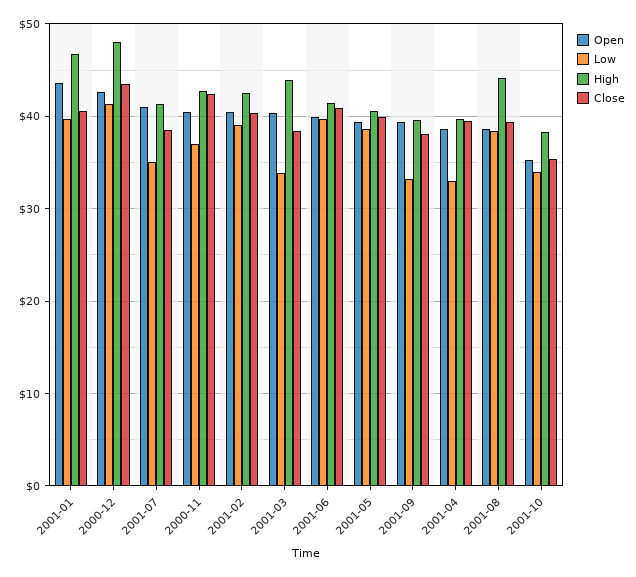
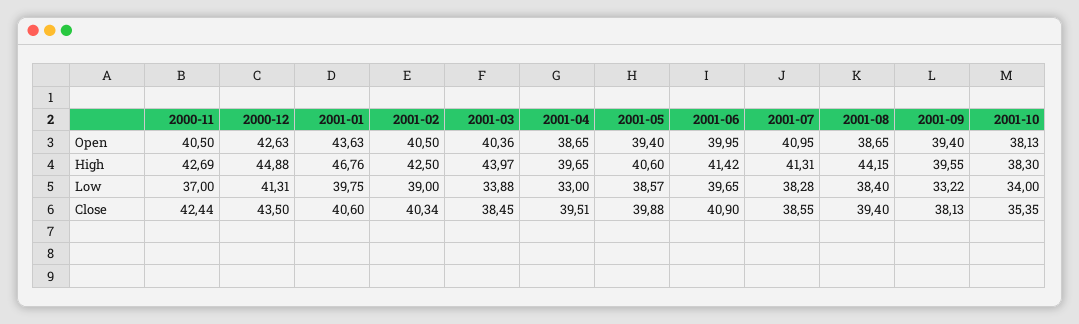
High, 2000-12: 48 -> 44.88
Low, 2001-07: 35 -> 38.28
Open, 2001-10: 35 -> 38.13

